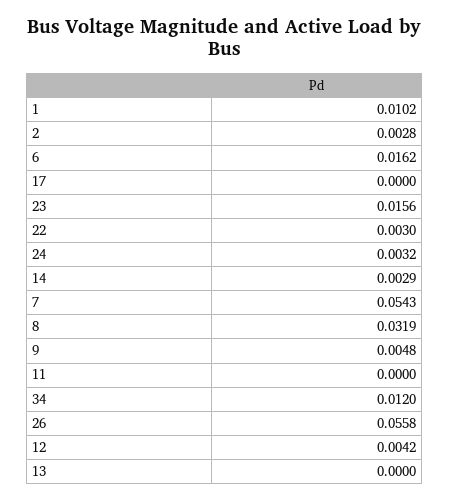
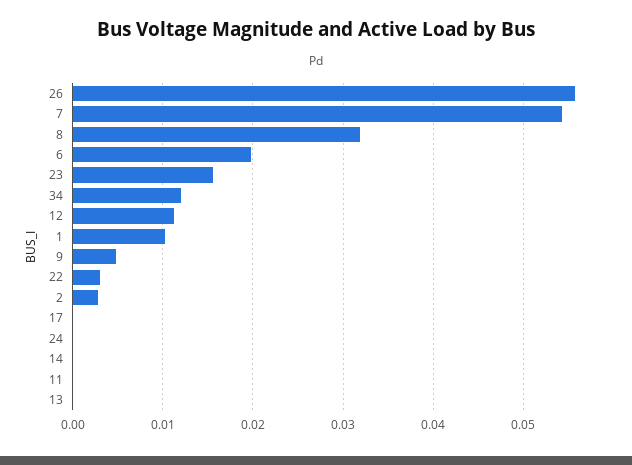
6: 0.0162 -> 0.02
24: 0.0032 -> 0
14: 0.0029 -> 0
12: 0.0042 -> 0.011

